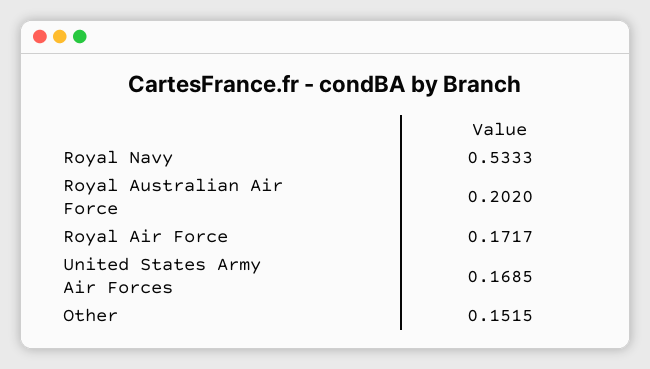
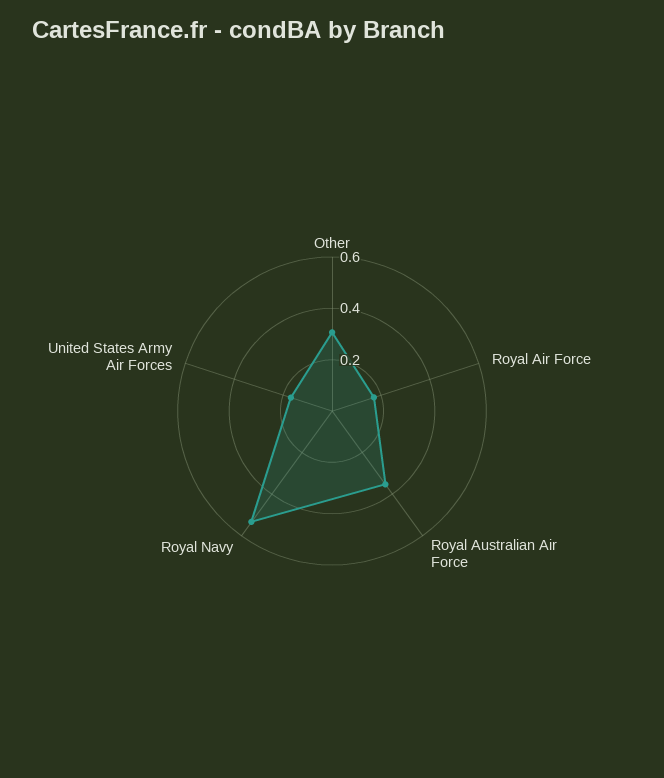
Royal Australian Air Force: 0.202 -> 0.35
Other: 0.1515 -> 0.3

